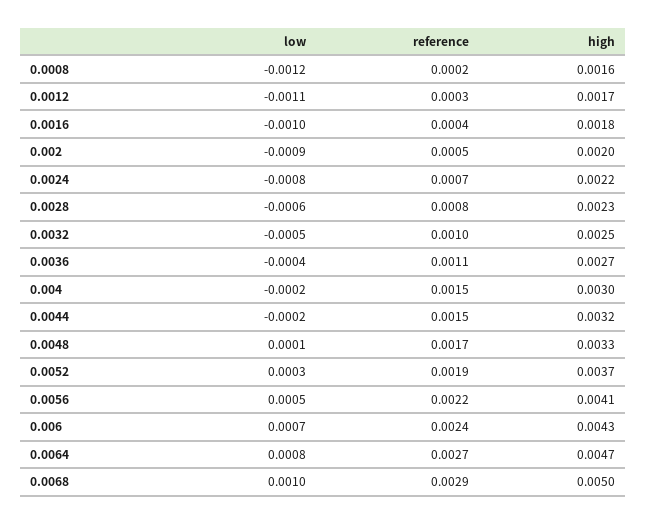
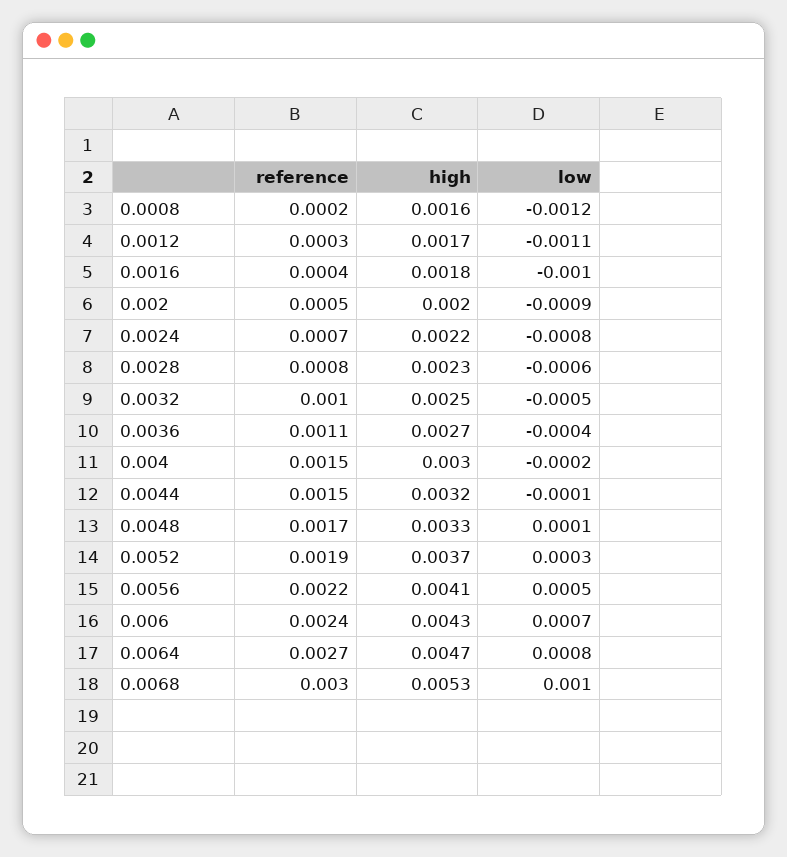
low, 0.0044: -0.0002 -> -0.0001
reference, 0.0068: 0.0029 -> 0.003
high, 0.0068: 0.005 -> 0.0053

